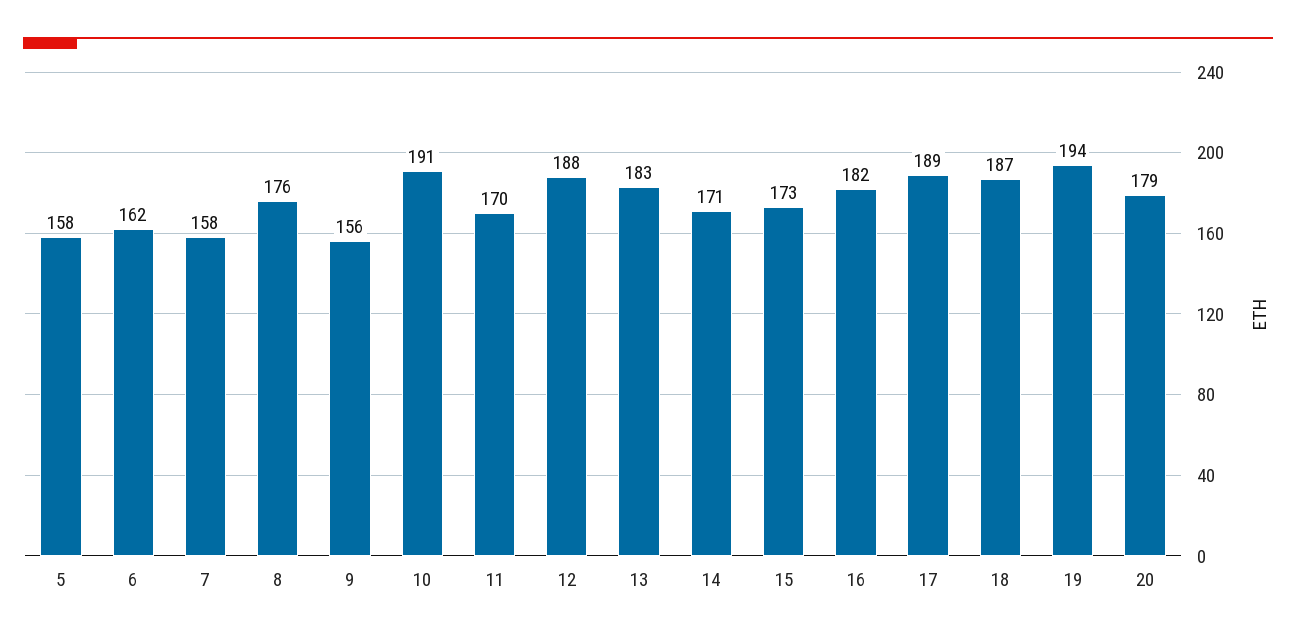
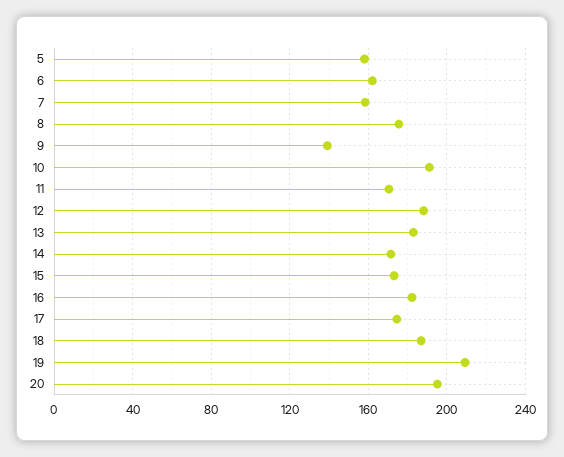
9: 156 -> 140
17: 189 -> 175
19: 194 -> 210
20: 179 -> 195

